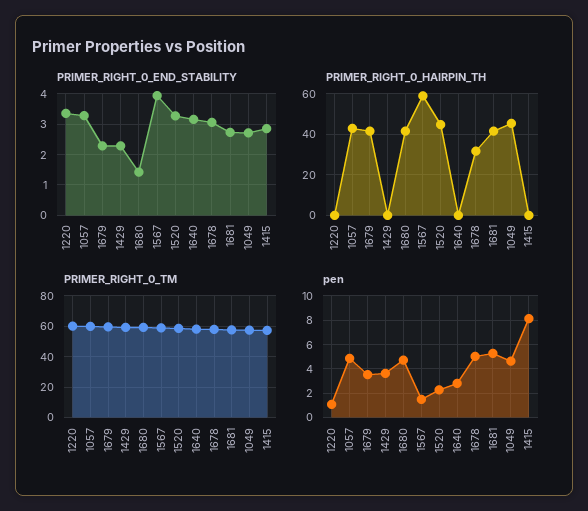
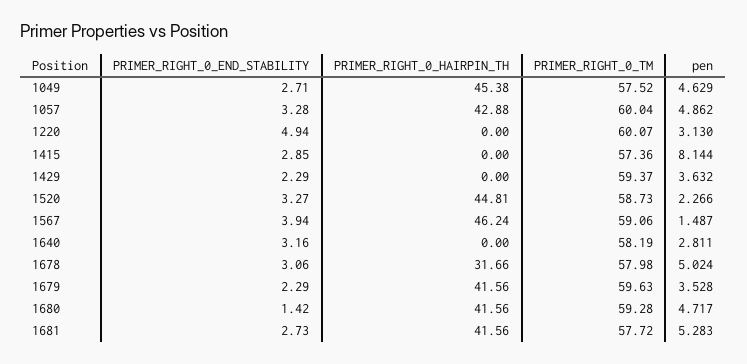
PRIMER_RIGHT_0_END_STABILITY, 1220: 3.4 -> 4.94
PRIMER_RIGHT_0_HAIRPIN_TH, 1567: 60 -> 46.24
pen, 1220: 1 -> 3.13

